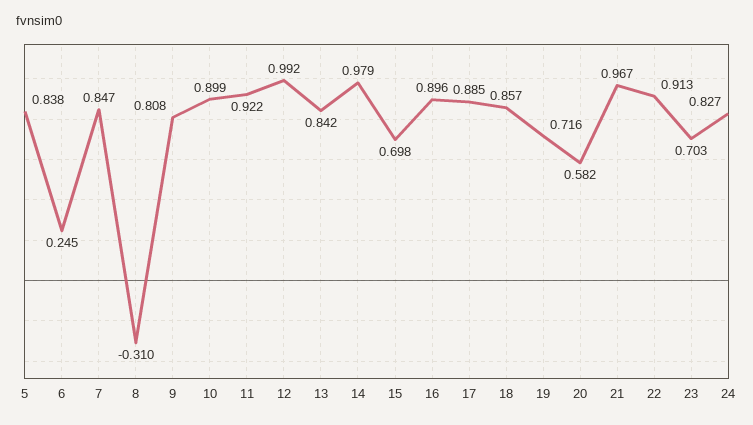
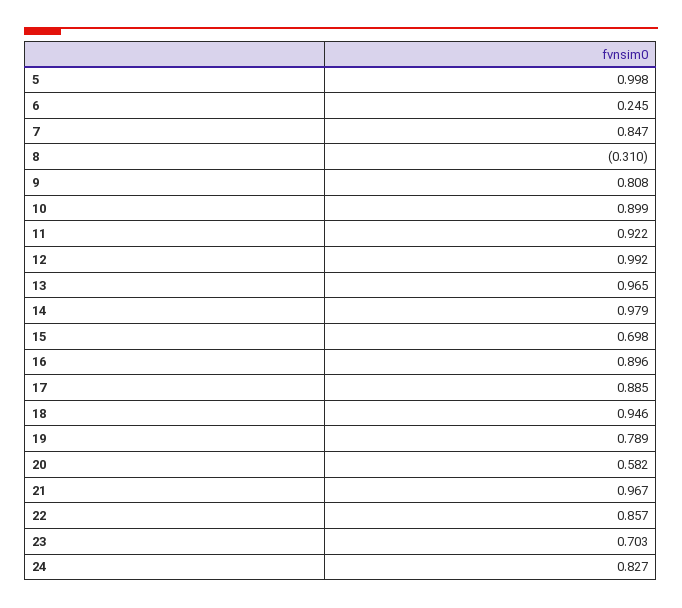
5: 0.838 -> 0.998
13: 0.842 -> 0.965
18: 0.857 -> 0.946
19: 0.716 -> 0.789
22: 0.913 -> 0.857

